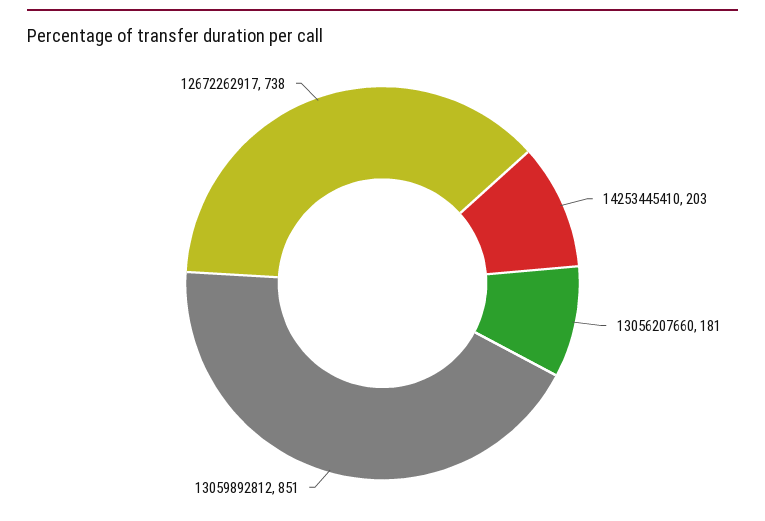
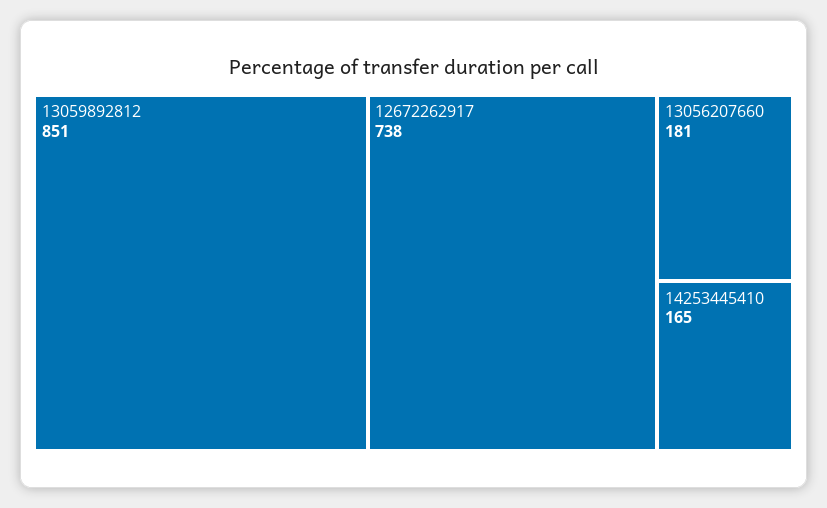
14253445410: 203 -> 165

